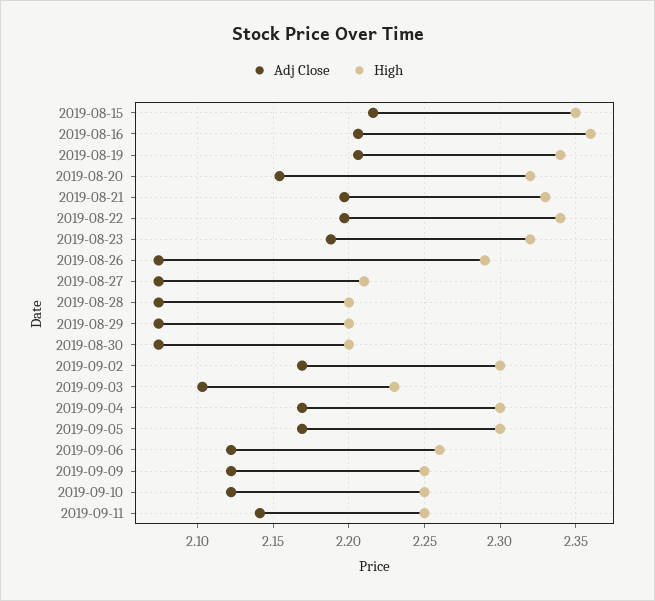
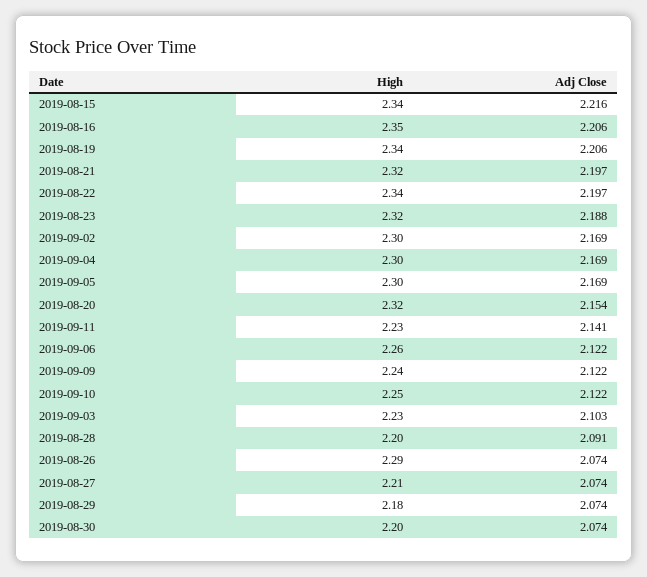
High, 2019-08-15: 2.35 -> 2.34
High, 2019-08-16: 2.36 -> 2.35
High, 2019-08-21: 2.33 -> 2.32
Adj Close, 2019-08-28: 2.075 -> 2.091
High, 2019-08-29: 2.2 -> 2.18
High, 2019-09-09: 2.25 -> 2.24
High, 2019-09-11: 2.25 -> 2.23

